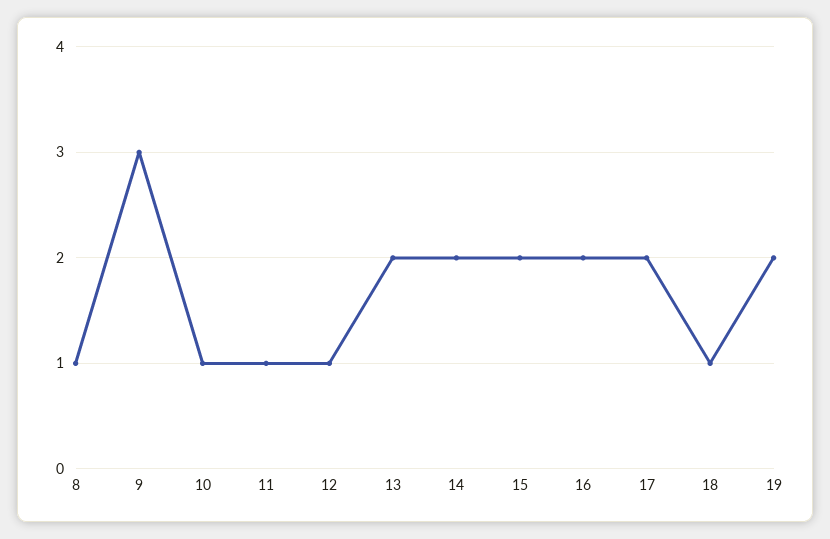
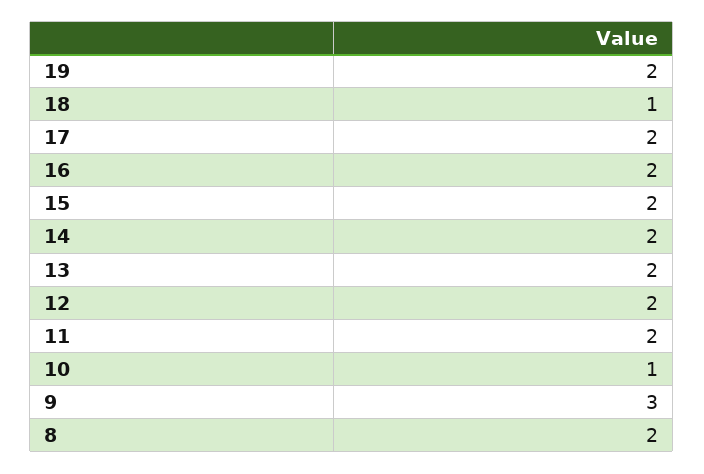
8: 1 -> 2
11: 1 -> 2
12: 1 -> 2

